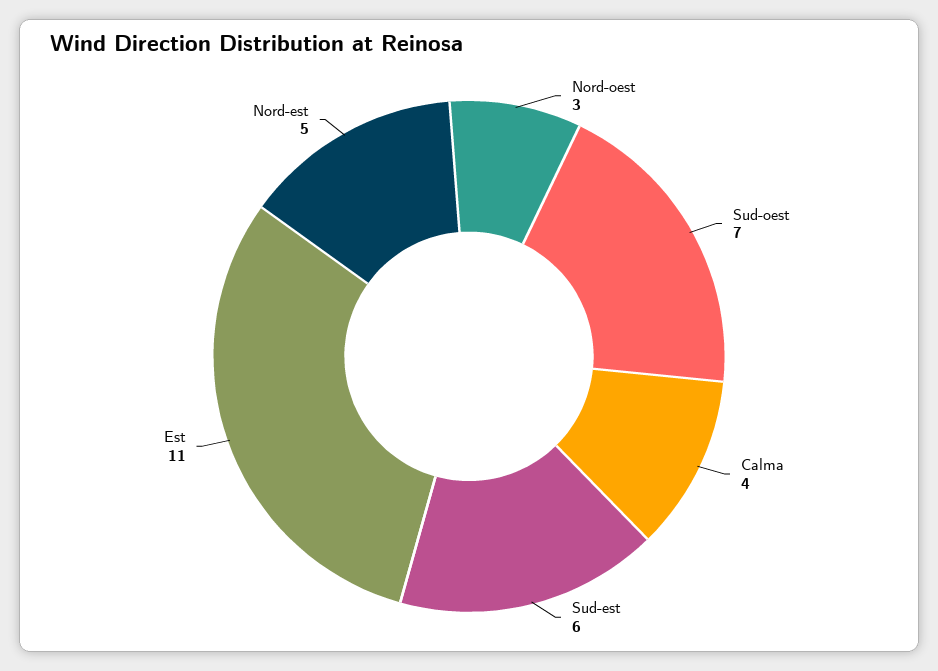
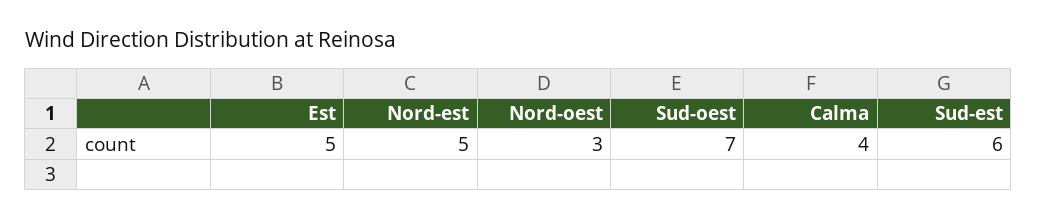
Est: 11 -> 5

